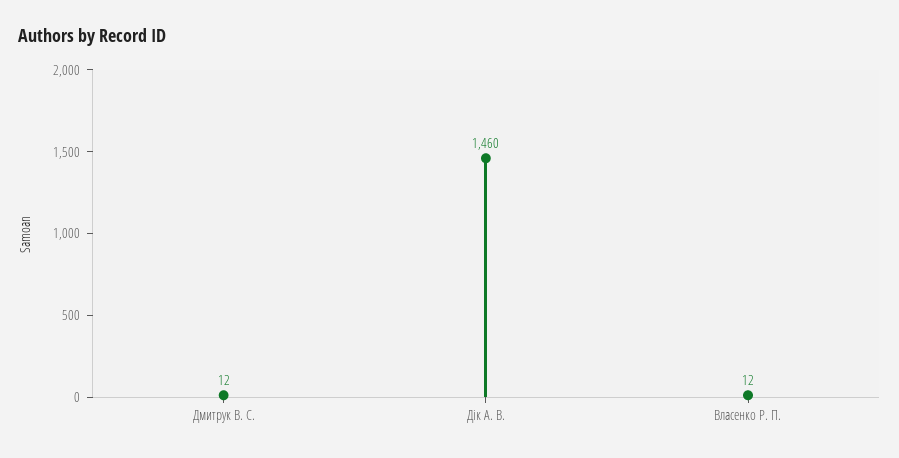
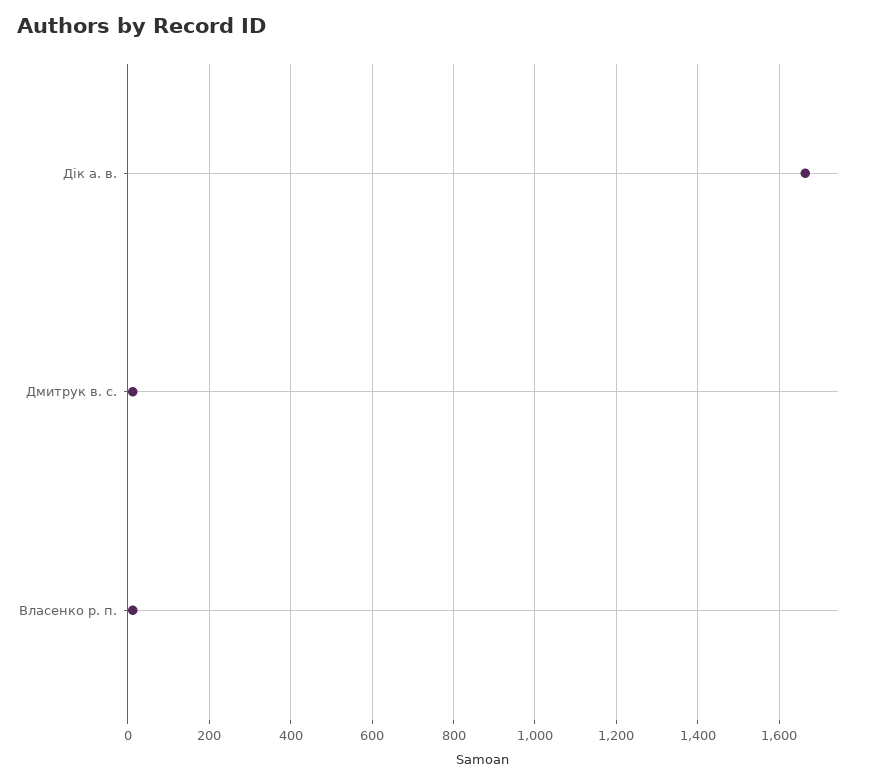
Дік А. В.: 1460 -> 1660

